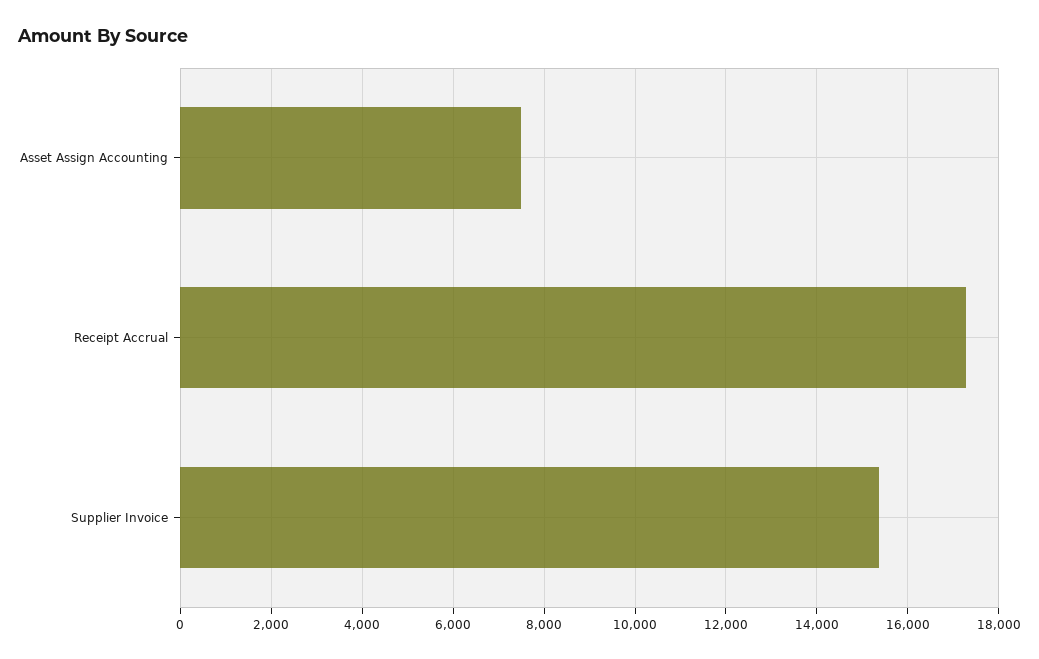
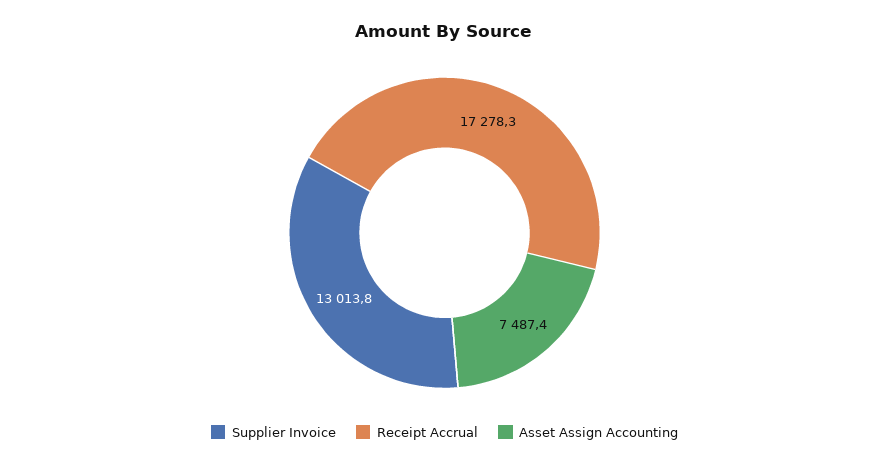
Supplier Invoice: 15400 -> 13013.8

